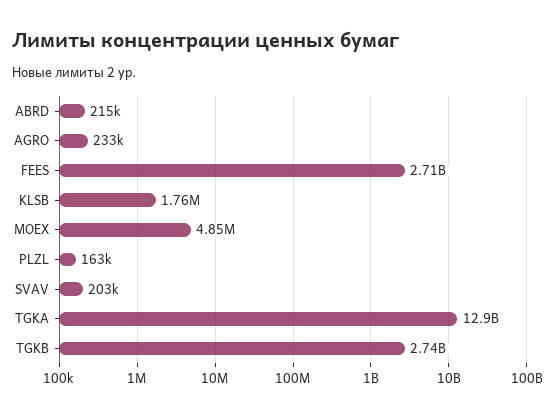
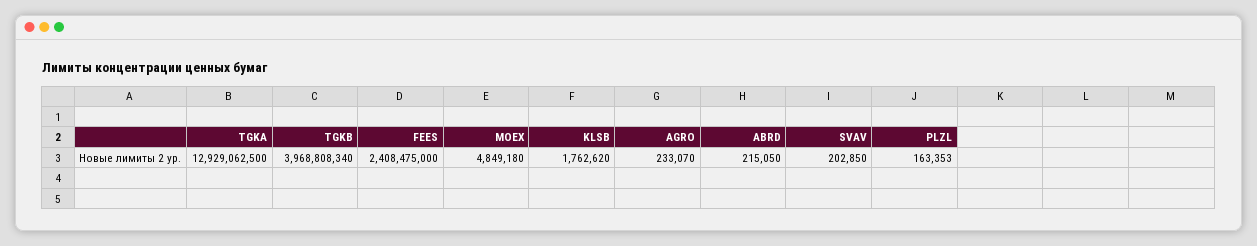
FEES: 2710000000 -> 2408475000
TGKB: 2740000000 -> 3968808340

